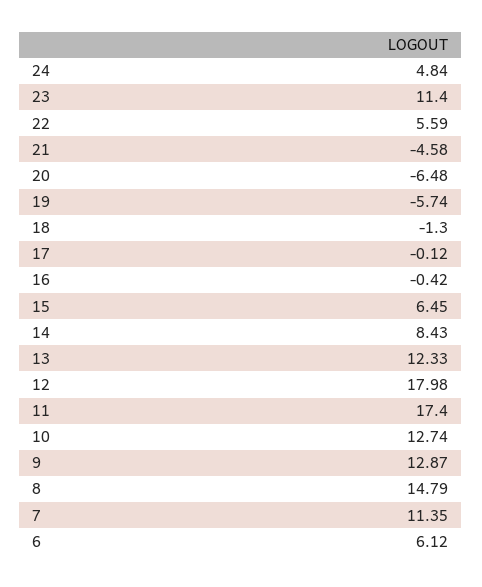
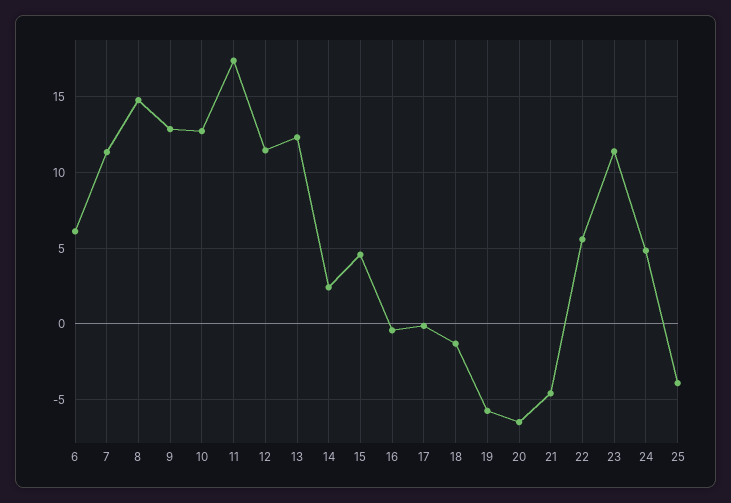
15: 6.45 -> 4.5
14: 8.43 -> 2.5
12: 17.98 -> 11.5
25: none -> -4

